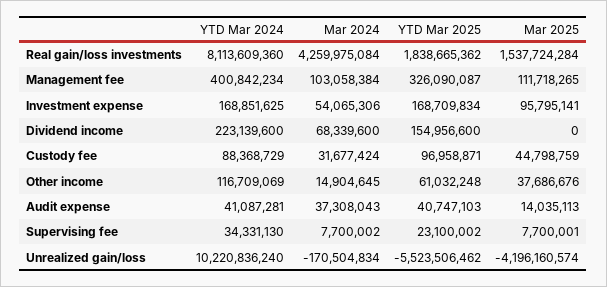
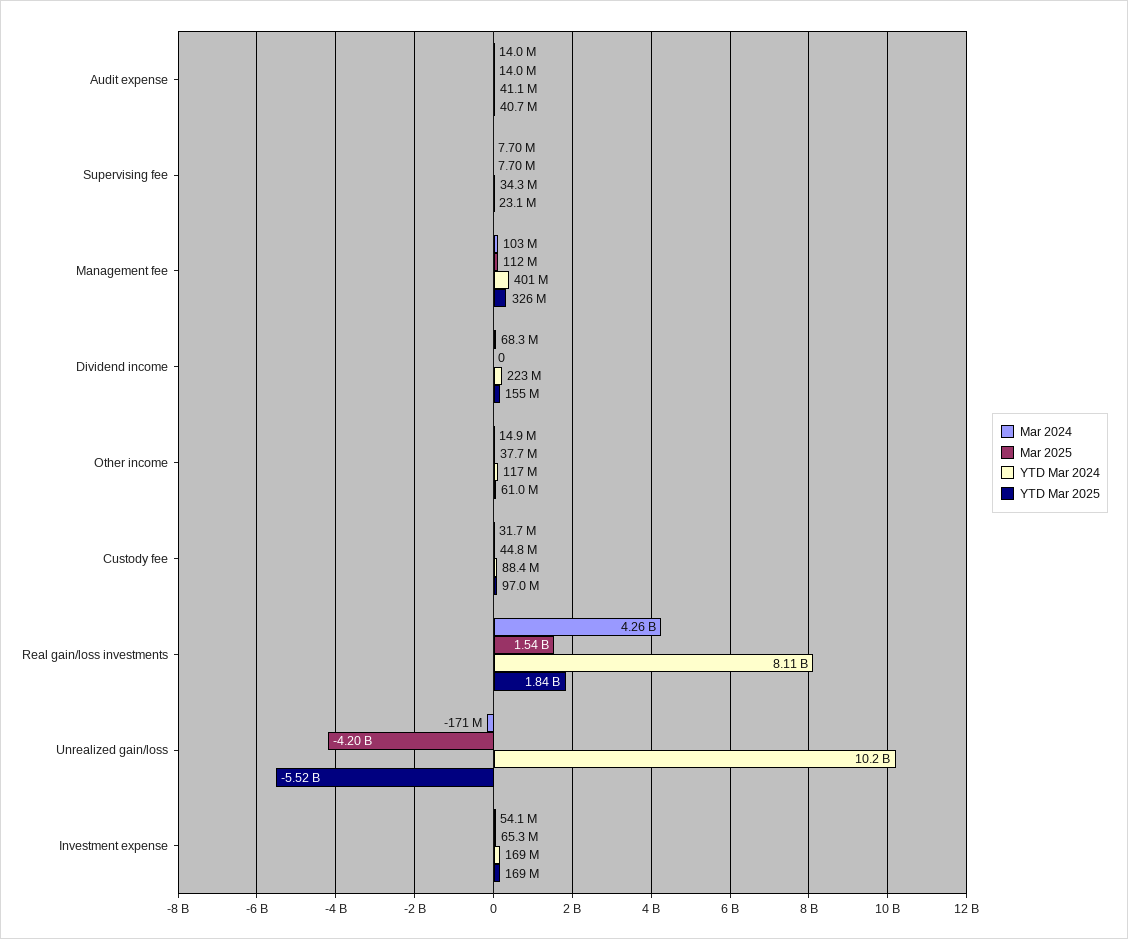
Mar 2025, Investment expense: 95795141 -> 65300000
Mar 2024, Audit expense: 37308043 -> 14000000

